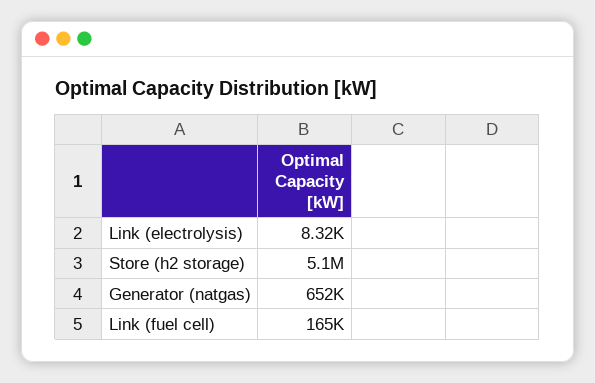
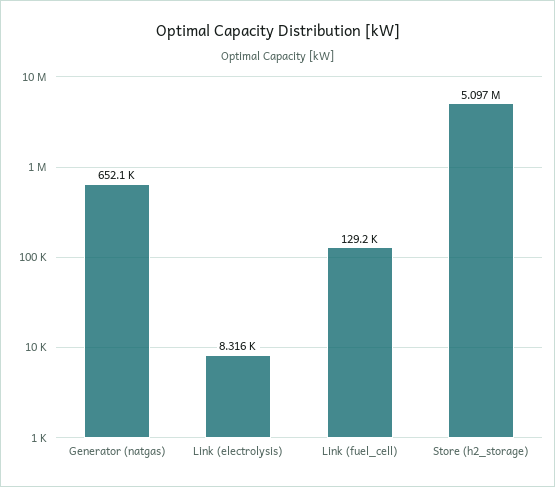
Link (fuel cell): 165000 -> 129200

